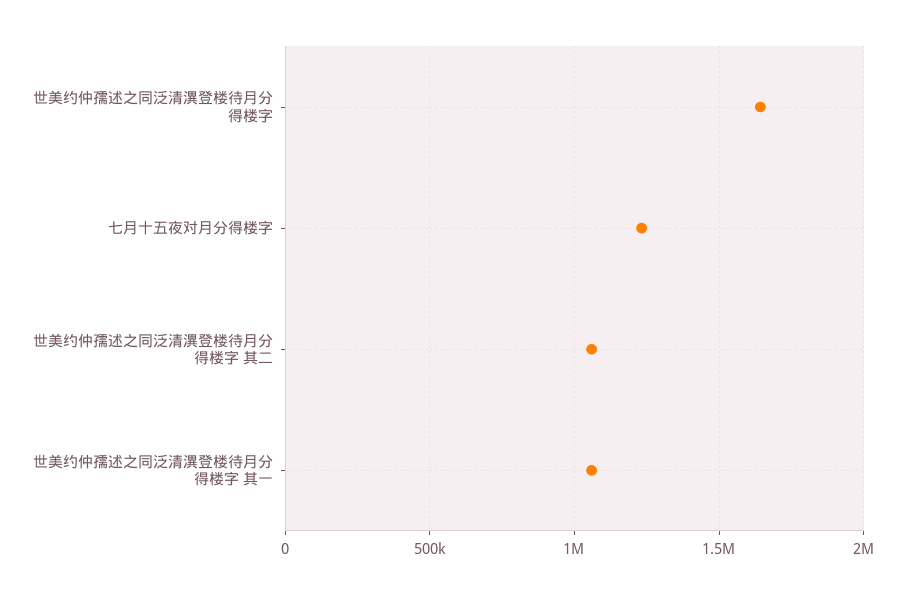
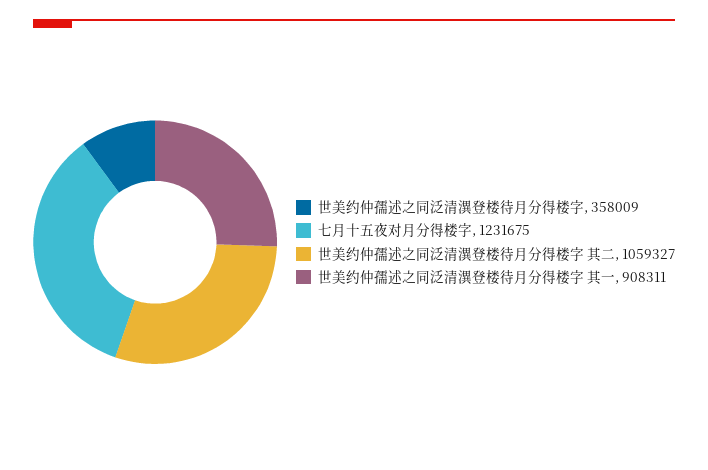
世美约仲孺述之同泛清潩登楼待月分得楼字: 1650000 -> 358009
世美约仲孺述之同泛清潩登楼待月分得楼字 其一: 1050000 -> 908311

